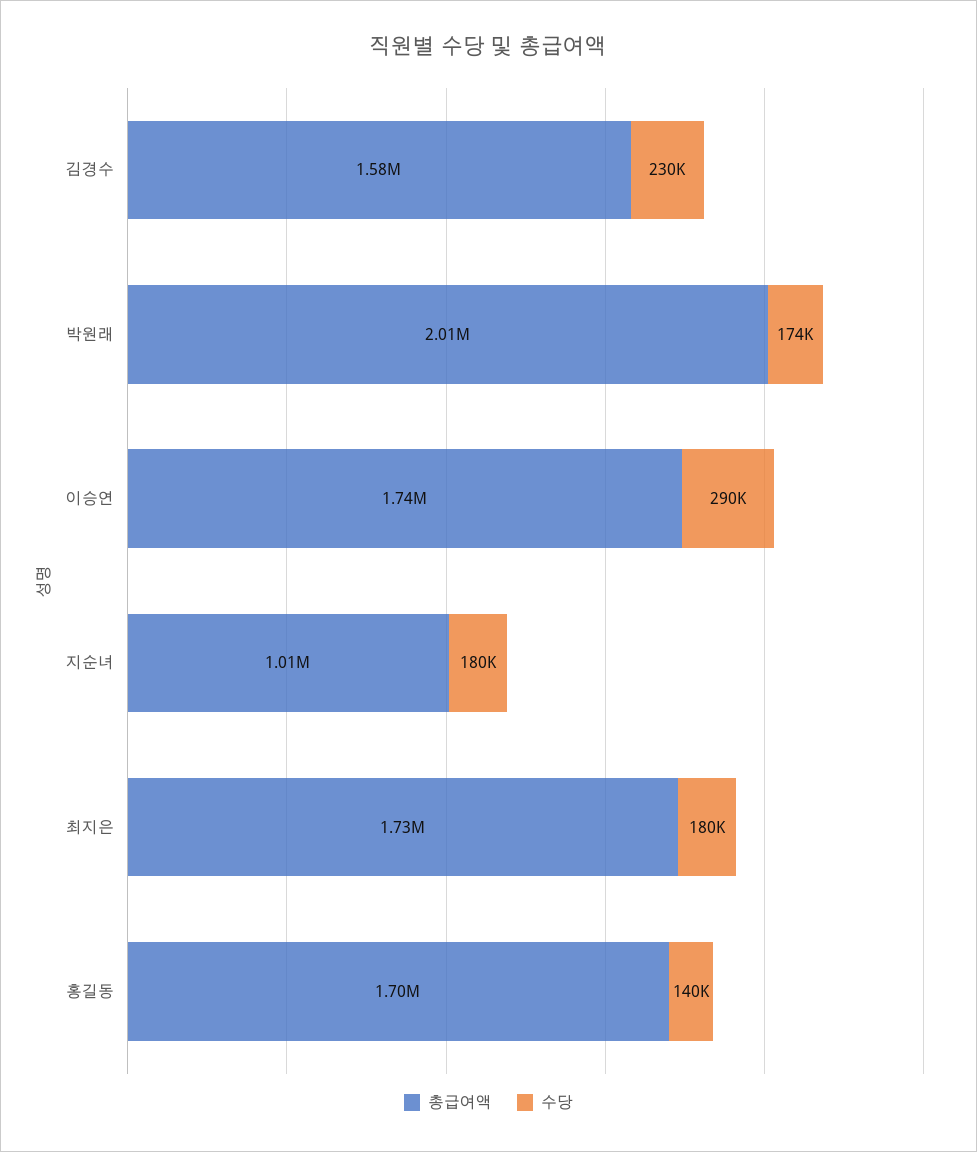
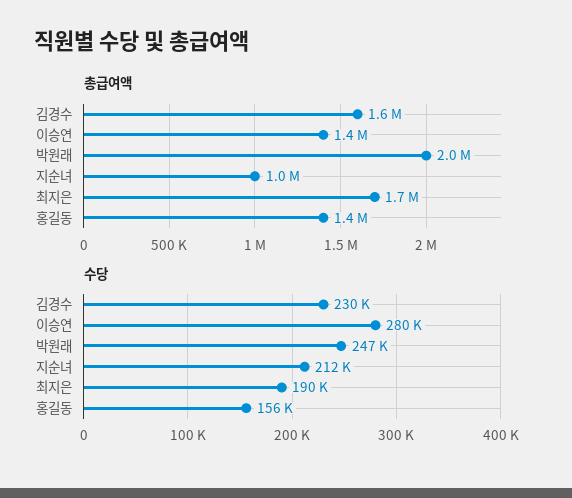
수당, 박원래: 174000 -> 247000
총급여액, 이승연: 1740000 -> 1400000
수당, 이승연: 290000 -> 280000
수당, 지순녀: 180000 -> 212000
수당, 최지은: 180000 -> 190000
총급여액, 홍길동: 1700000 -> 1400000
수당, 홍길동: 140000 -> 156000

